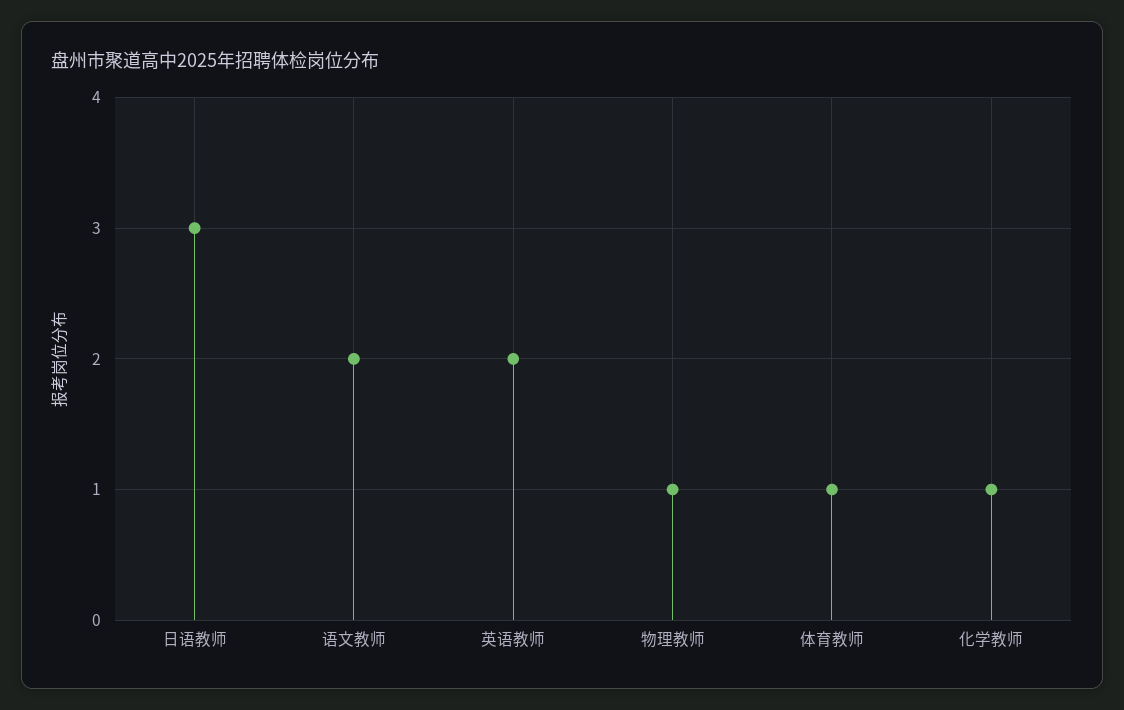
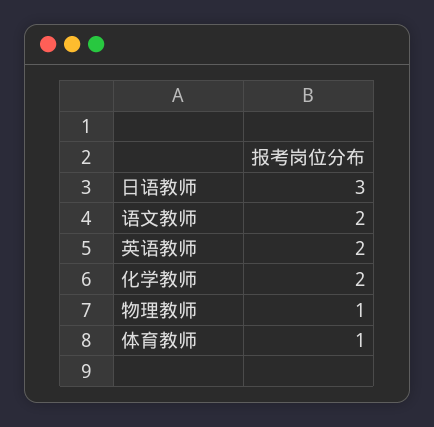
化学教师: 1 -> 2

